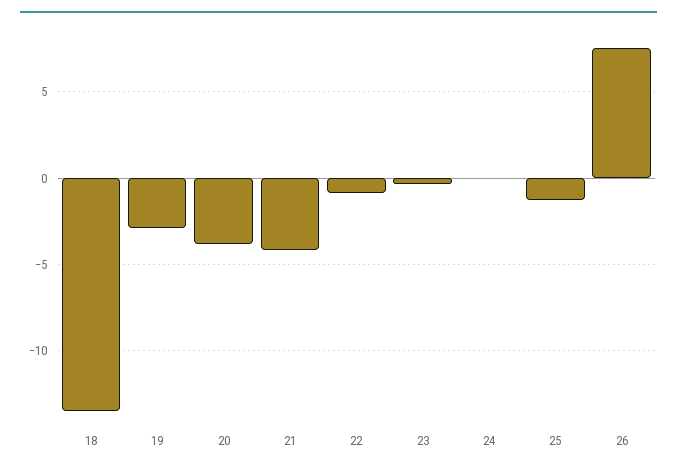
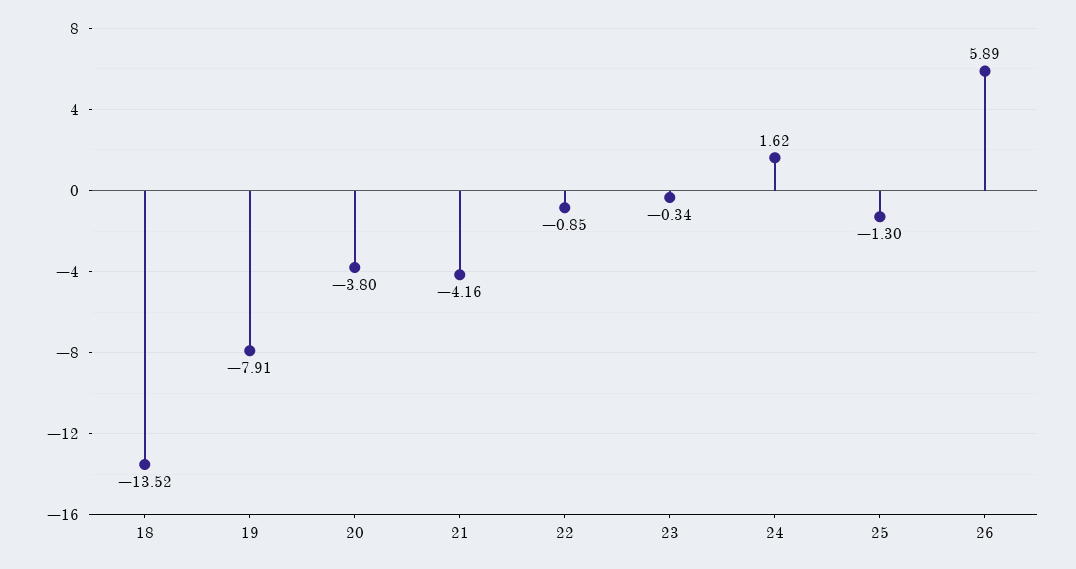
19: -3 -> -7.91
24: 0 -> 1.62
26: 7.5 -> 5.89

